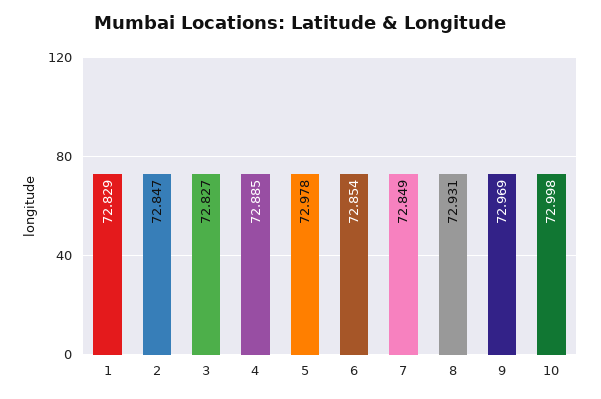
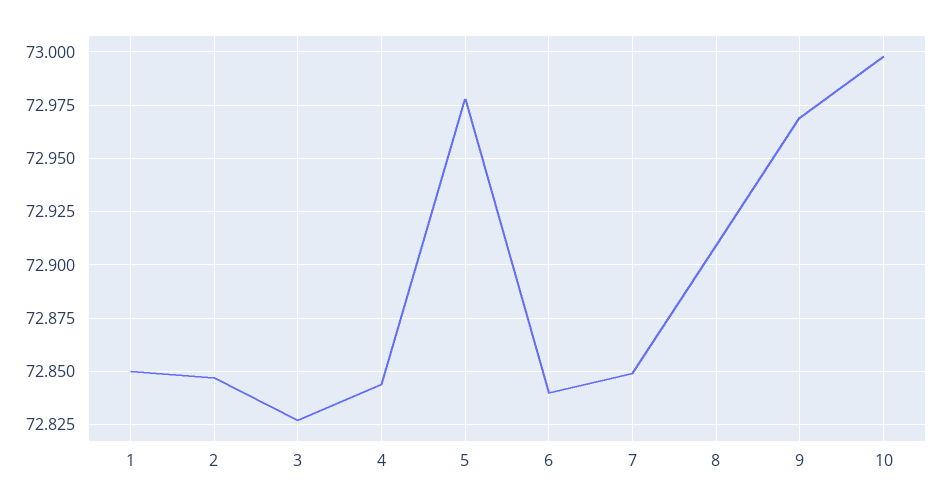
1: 72.829 -> 72.85
4: 72.885 -> 72.845
6: 72.854 -> 72.84
8: 72.931 -> 72.91

